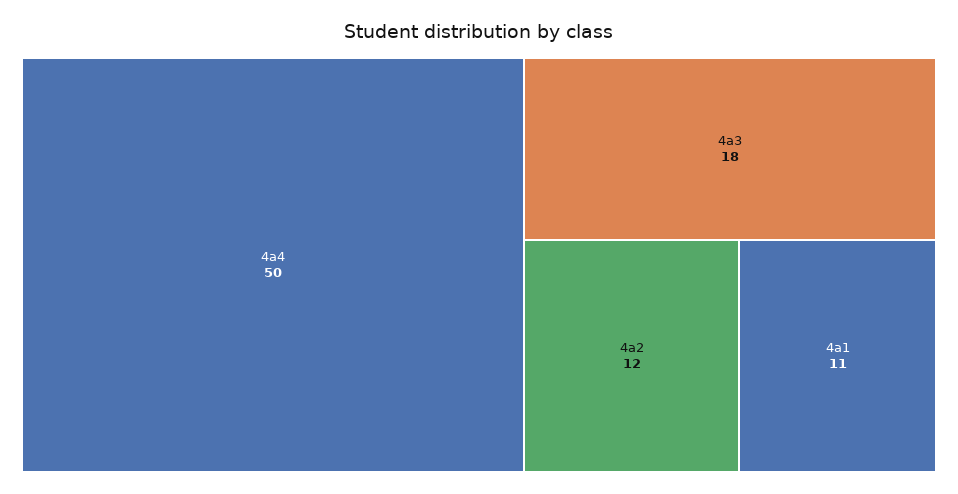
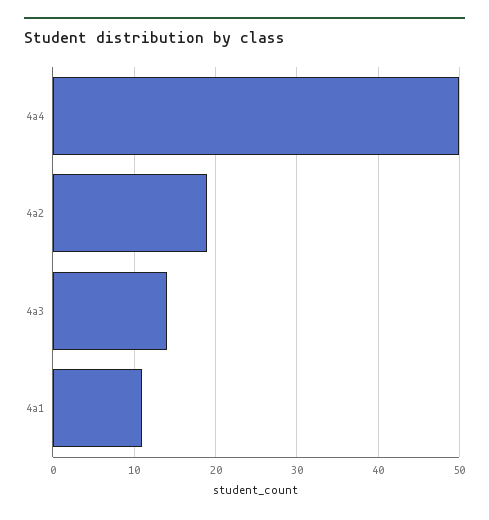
4a3: 18 -> 14
4a2: 12 -> 19

